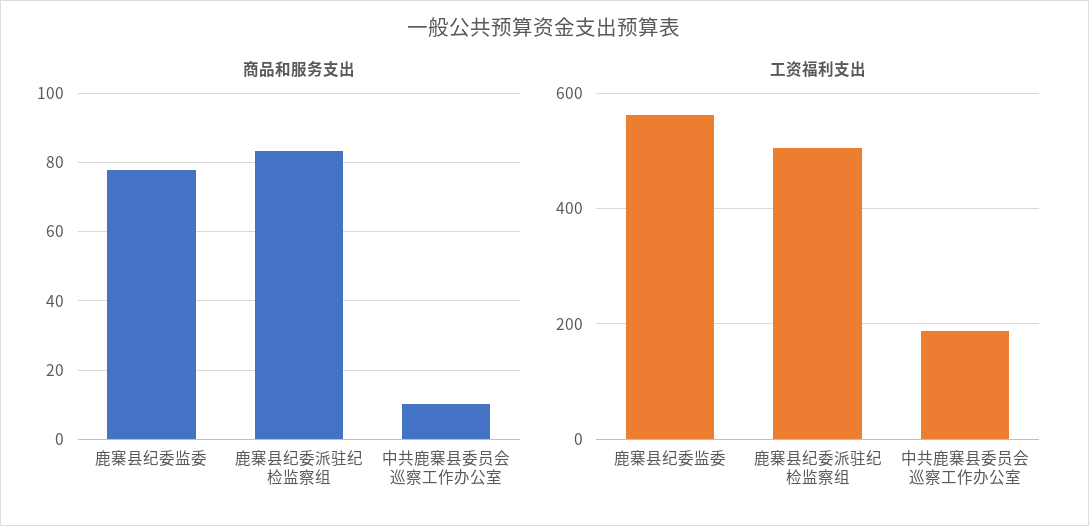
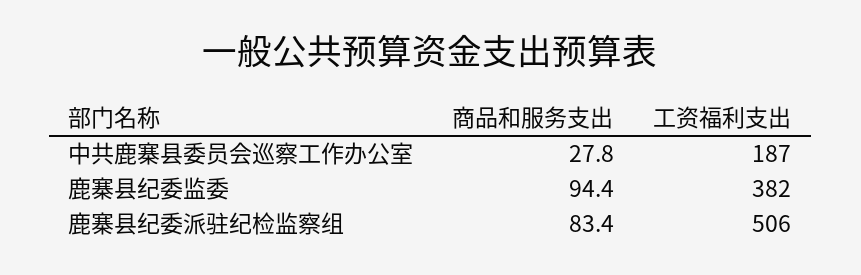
商品和服务支出, 鹿寨县纪委监委: 78 -> 94.4
商品和服务支出, 中共鹿寨县委员会巡察工作办公室: 10 -> 27.8
工资福利支出, 鹿寨县纪委监委: 560 -> 382

